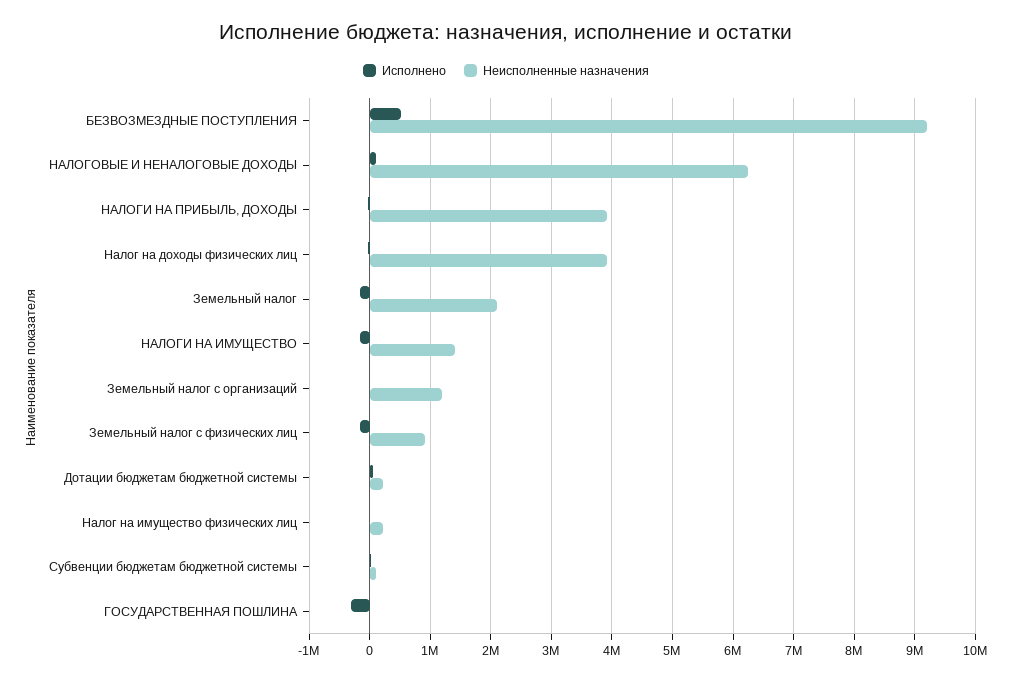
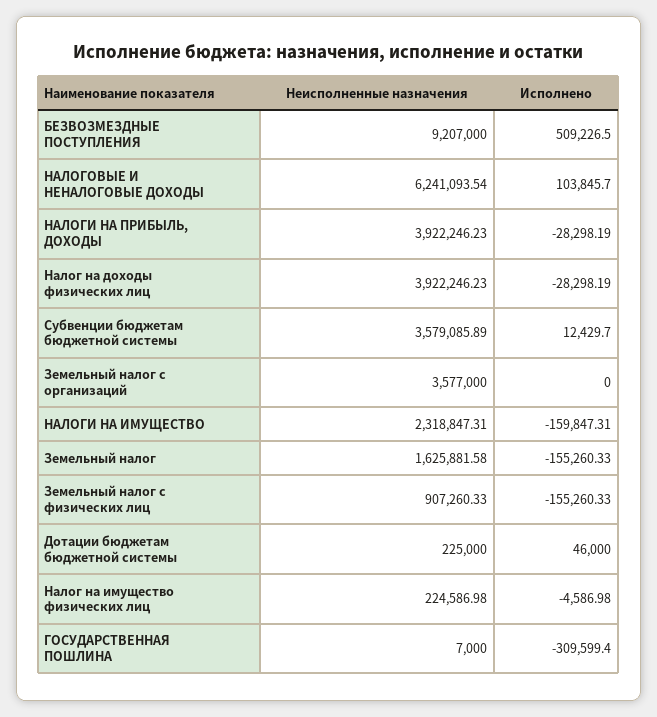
Неисполненные назначения, Земельный налог: 2100000 -> 1625881.58
Неисполненные назначения, НАЛОГИ НА ИМУЩЕСТВО: 1400000 -> 2318847.31
Неисполненные назначения, Земельный налог с организаций: 1200000 -> 3577000
Неисполненные назначения, Субвенции бюджетам бюджетной системы: 100000 -> 3579085.89

